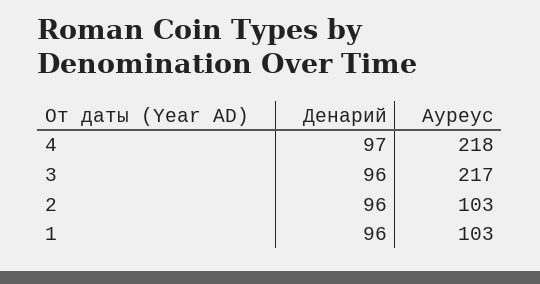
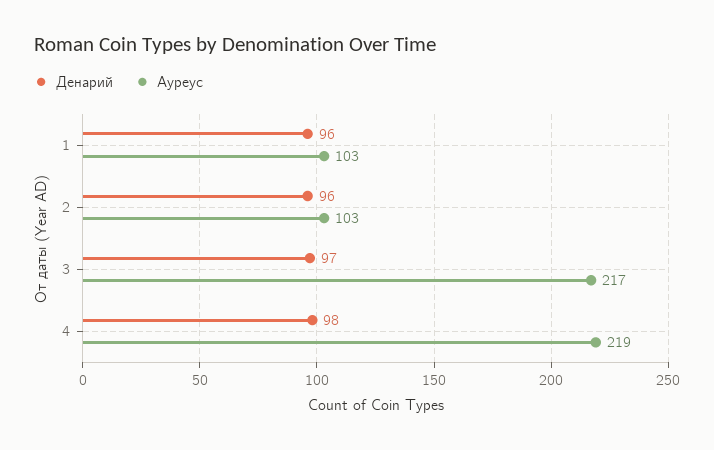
Денарий, 4: 97 -> 98
Ауреус, 4: 218 -> 219
Денарий, 3: 96 -> 97

